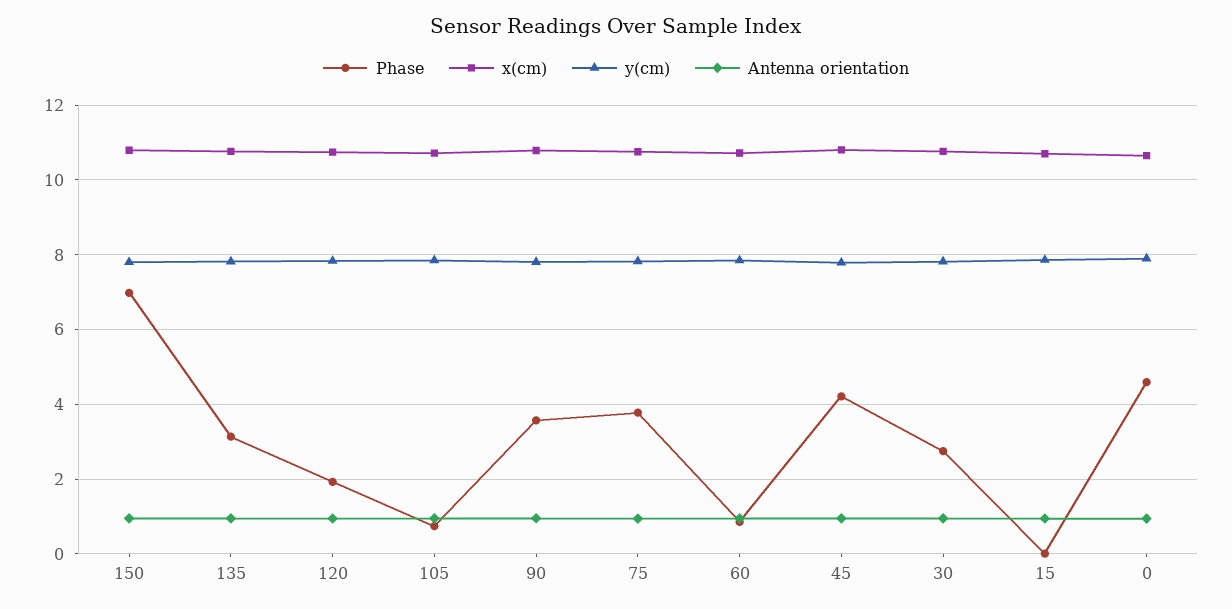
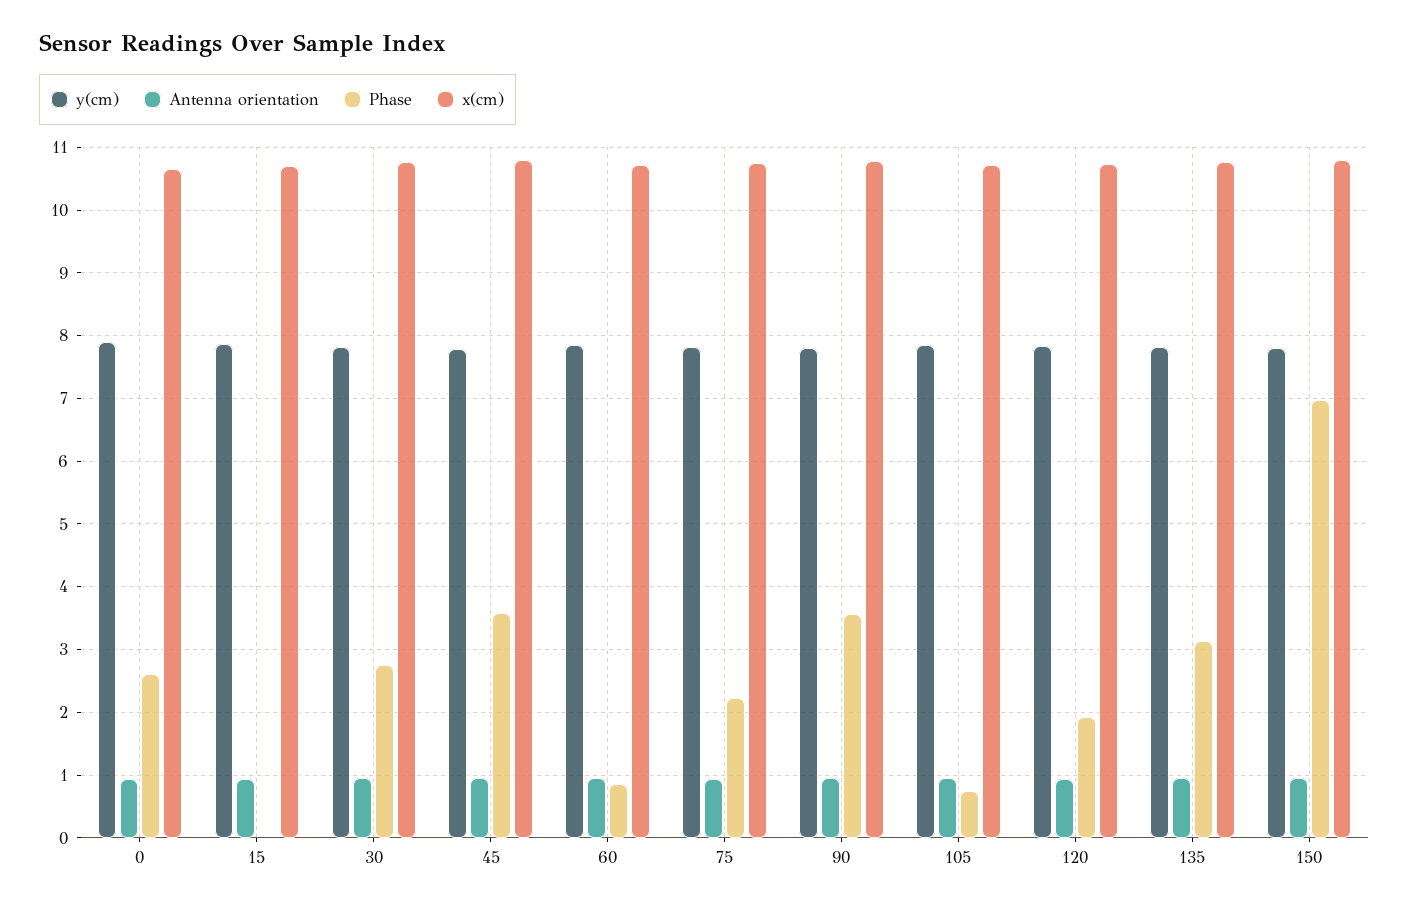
Phase, 75: 3.8 -> 2.2
Phase, 45: 4.2 -> 3.6
Phase, 0: 4.6 -> 2.6

